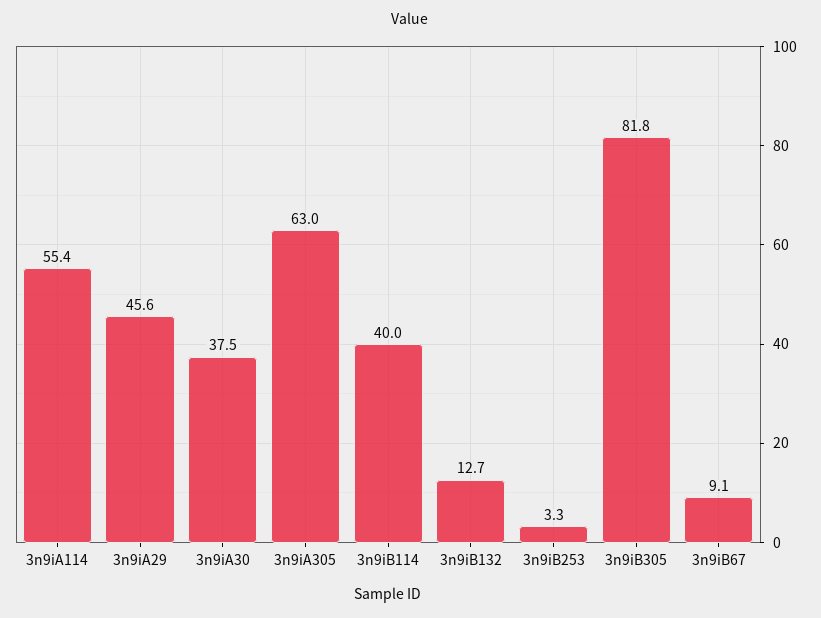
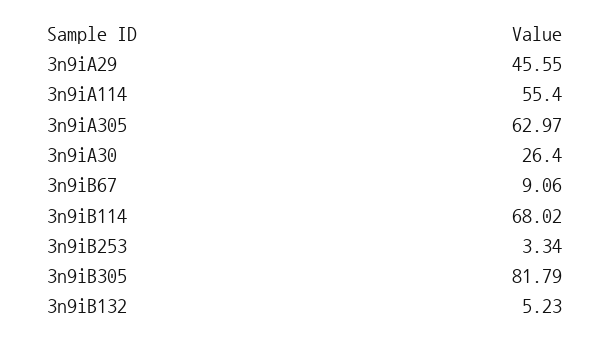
3n9iA30: 37.5 -> 26.4
3n9iB114: 40 -> 68.02
3n9iB132: 12.7 -> 5.23

